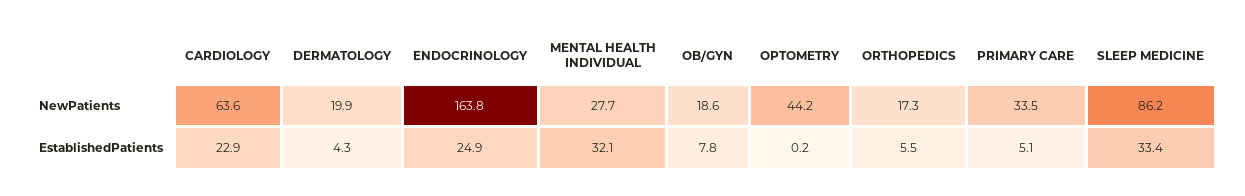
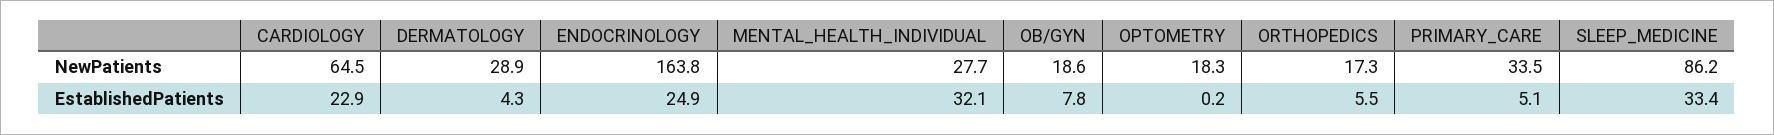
CARDIOLOGY, NewPatients: 63.6 -> 64.5
DERMATOLOGY, NewPatients: 19.9 -> 28.9
OPTOMETRY, NewPatients: 44.2 -> 18.3

